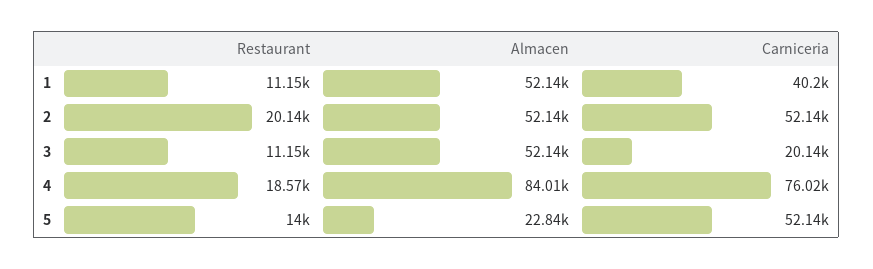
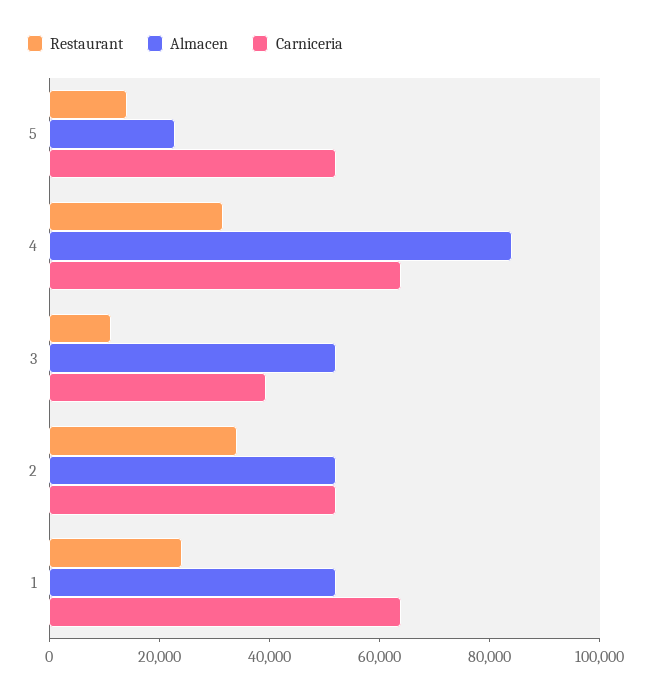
Restaurant, 1: 11150 -> 25000
Carniceria, 1: 40200 -> 65000
Restaurant, 2: 20140 -> 35000
Carniceria, 3: 20140 -> 40000
Restaurant, 4: 18570 -> 30000
Carniceria, 4: 76020 -> 65000

